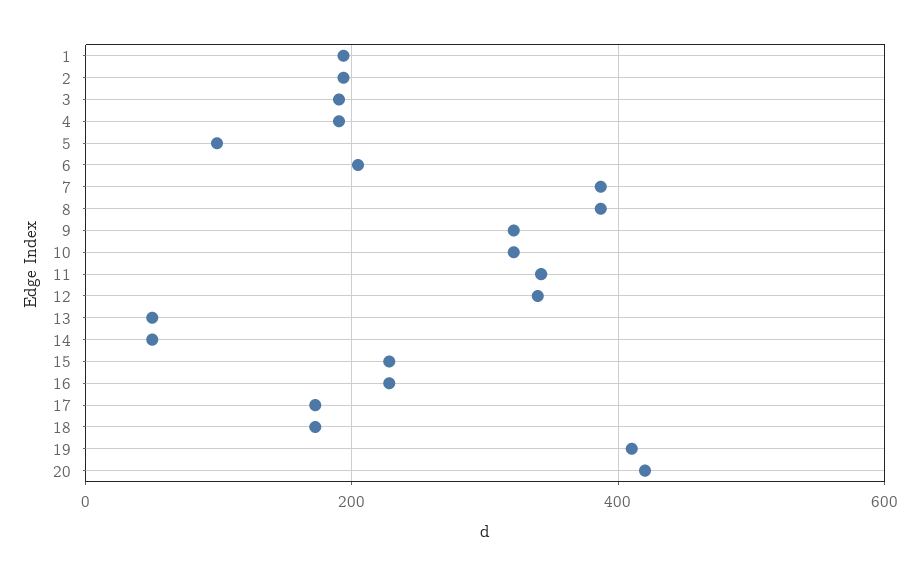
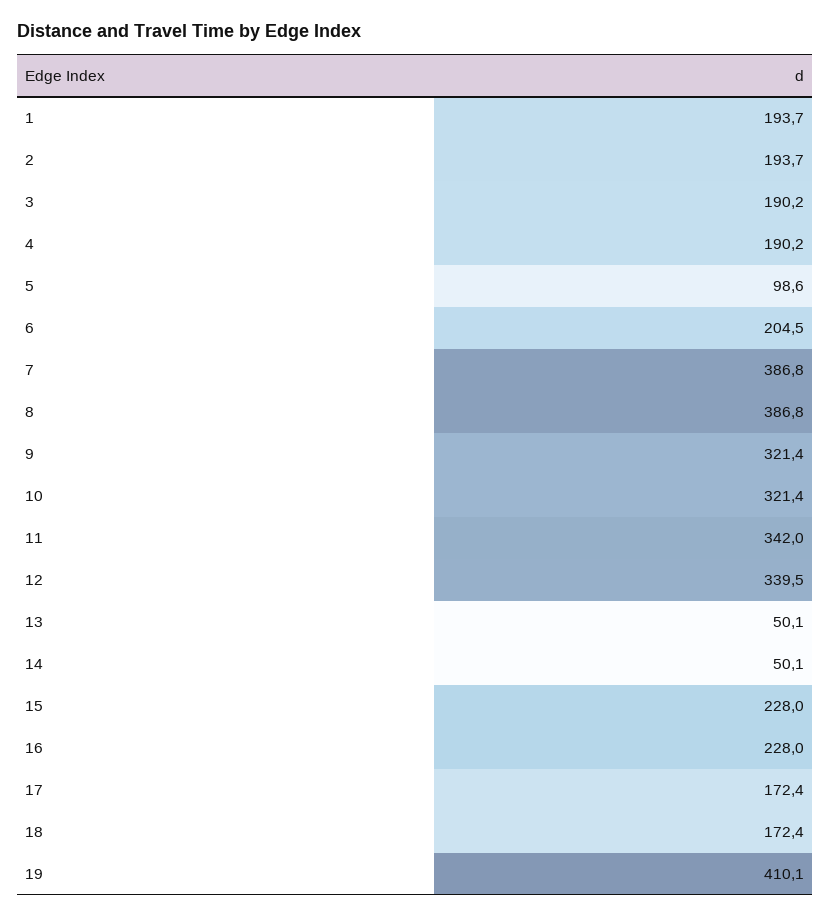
20: 420 -> none

